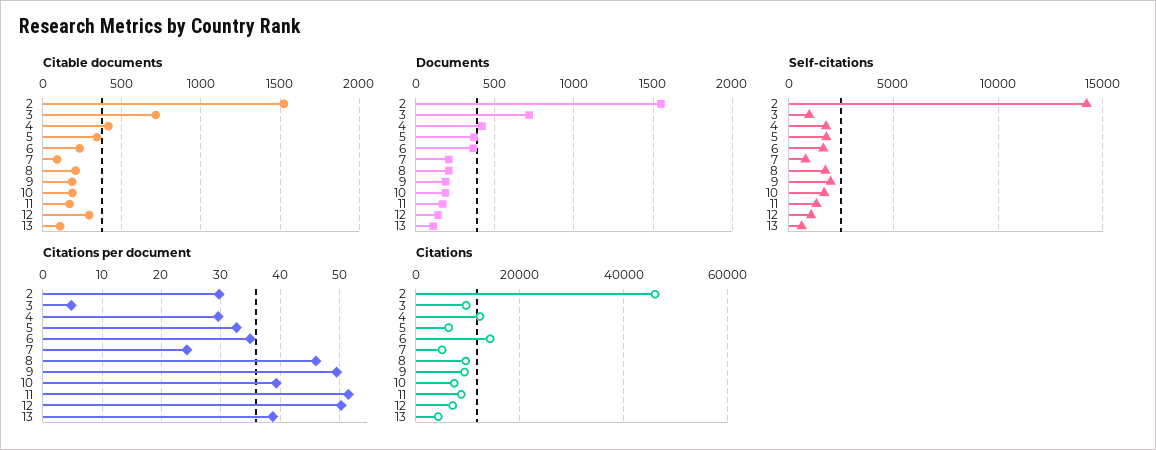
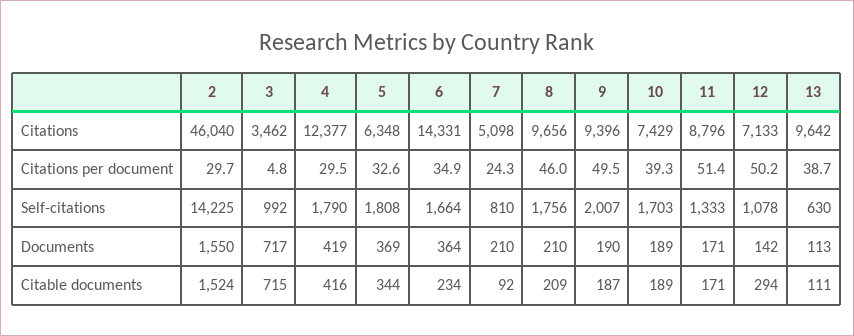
Citations, 3: 10000 -> 3462
Citations, 13: 4000 -> 9642

